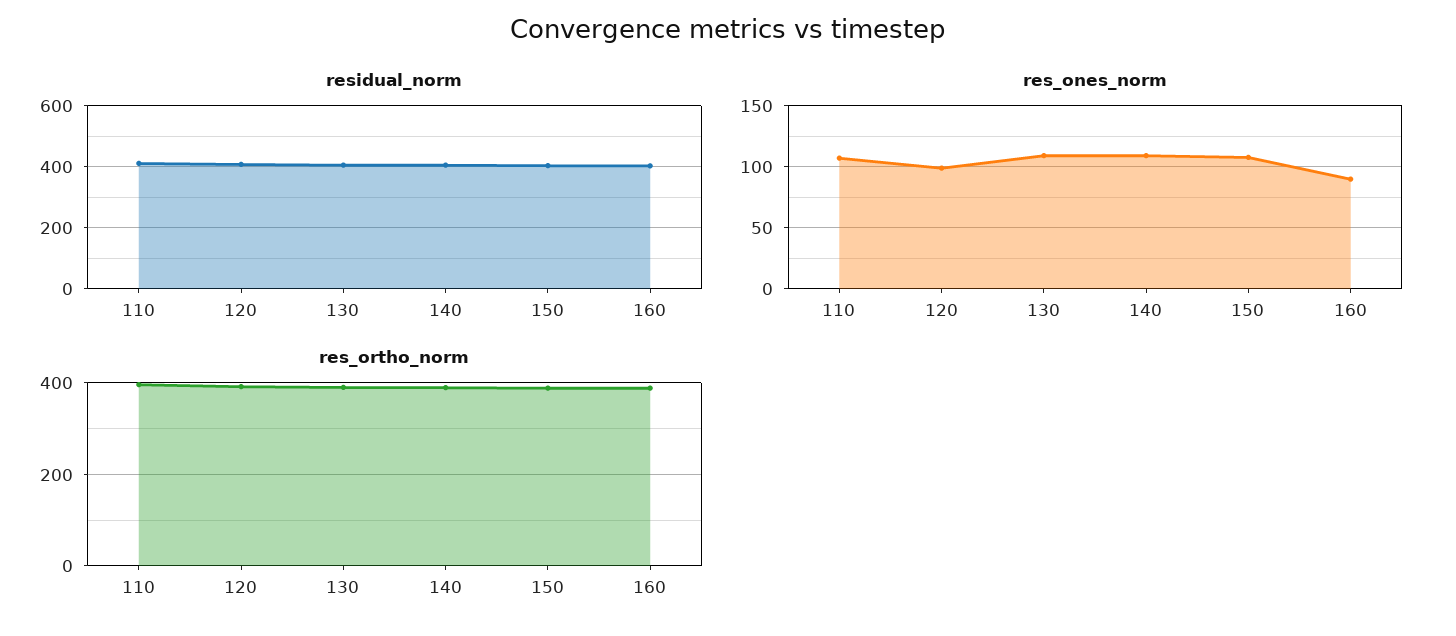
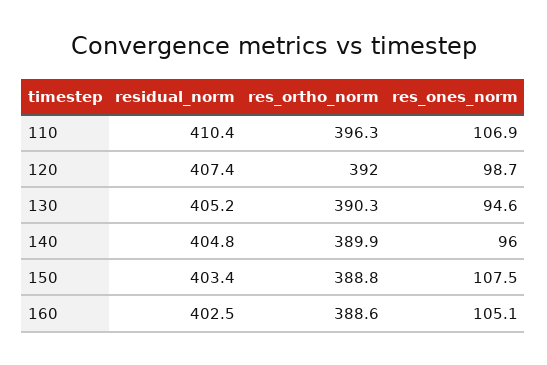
res_ones_norm, 130: 110 -> 94.6
res_ones_norm, 140: 110 -> 96
res_ones_norm, 160: 90 -> 105.1

